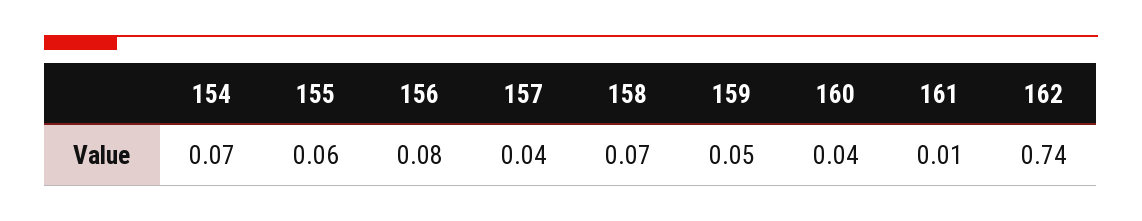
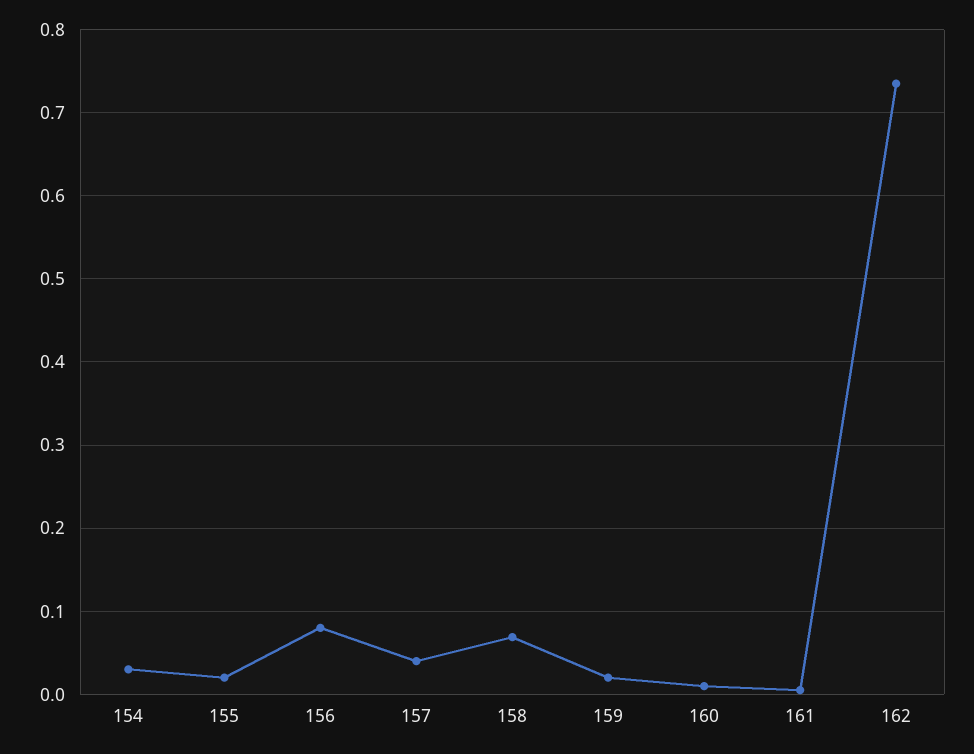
154: 0.07 -> 0.03
155: 0.06 -> 0.02
159: 0.05 -> 0.02
160: 0.04 -> 0.01

